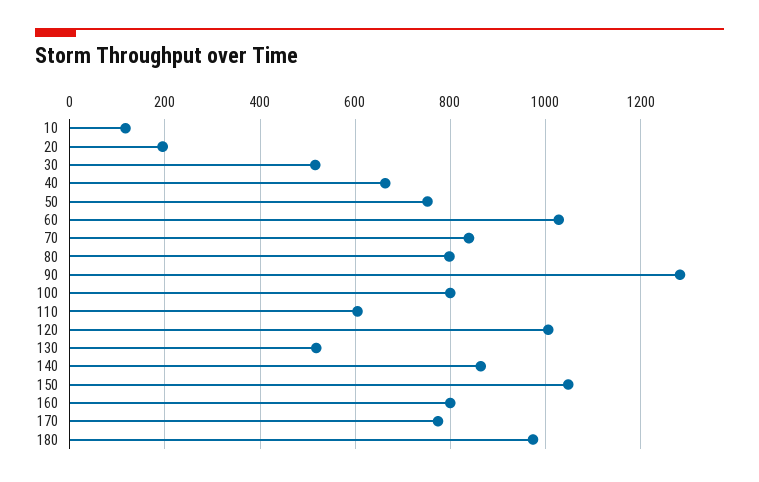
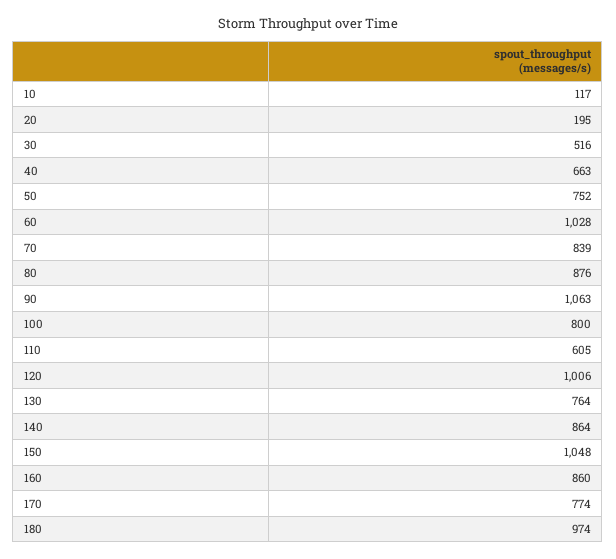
80: 800 -> 876
90: 1280 -> 1063
130: 520 -> 764
160: 800 -> 860

